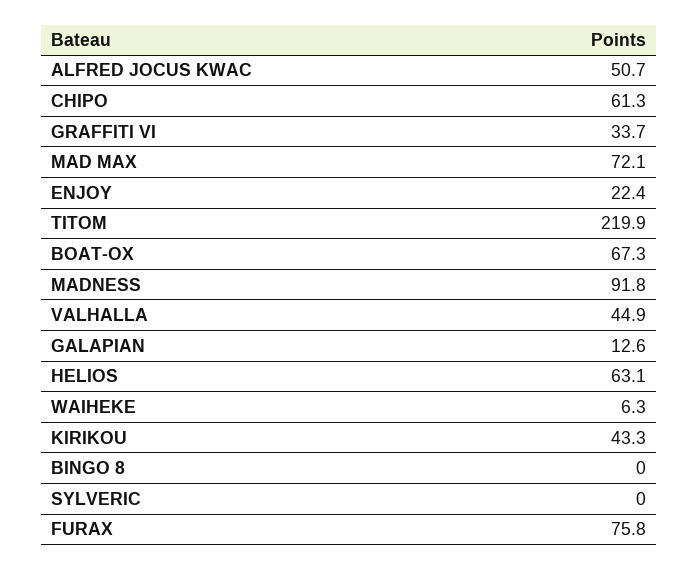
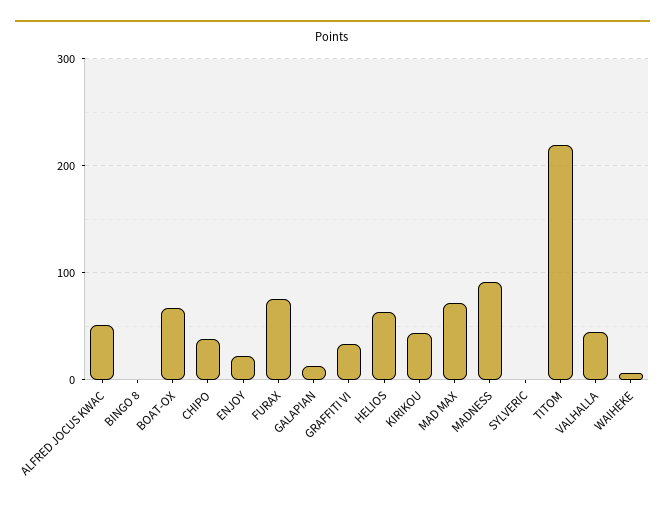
CHIPO: 61.3 -> 40

